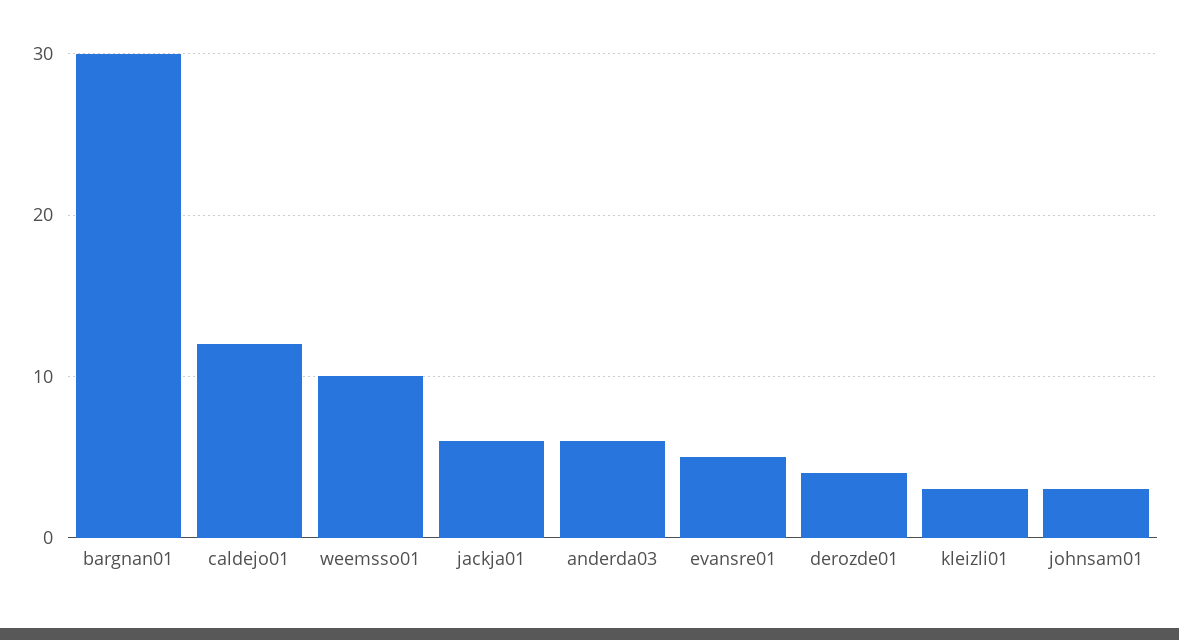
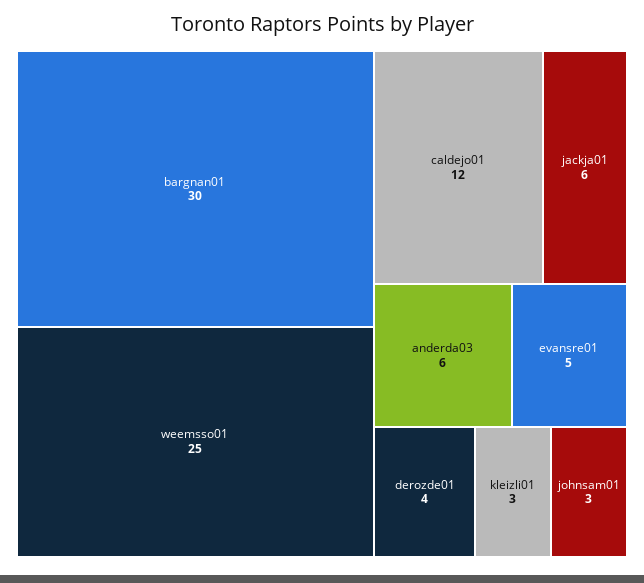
weemsso01: 10 -> 25

